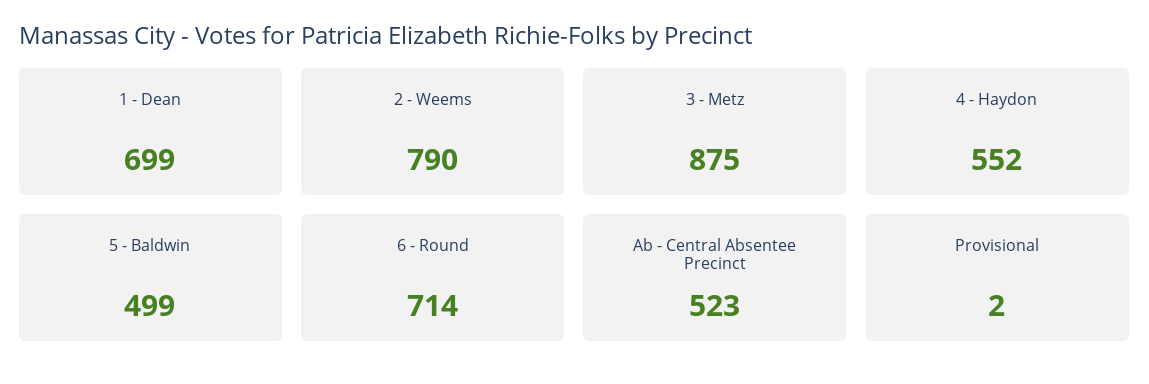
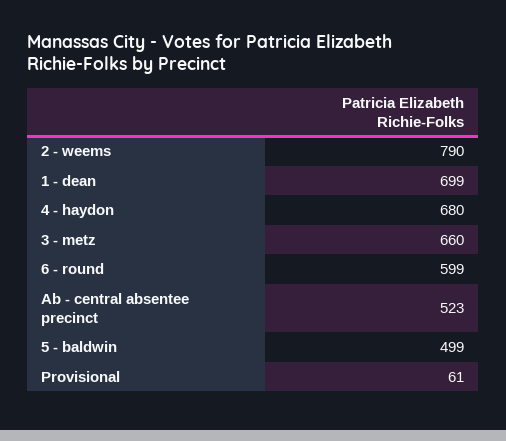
3 - Metz: 875 -> 660
4 - Haydon: 552 -> 680
6 - Round: 714 -> 599
Provisional: 2 -> 61

